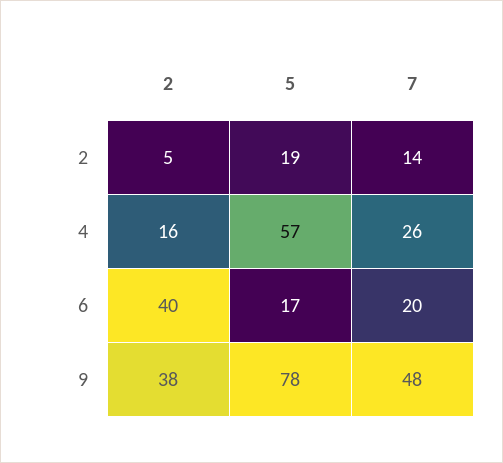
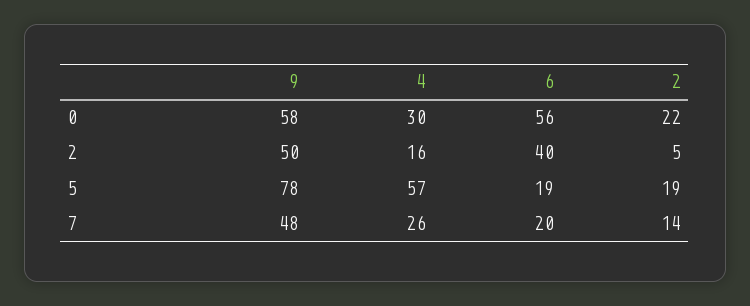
5, 6: 17 -> 19
2, 9: 38 -> 50
0, 9: none -> 58
0, 4: none -> 30
0, 6: none -> 56
0, 2: none -> 22

